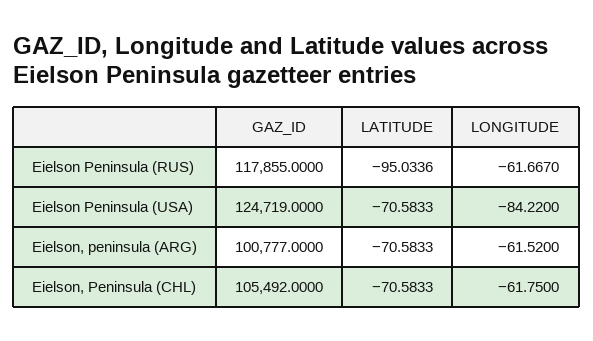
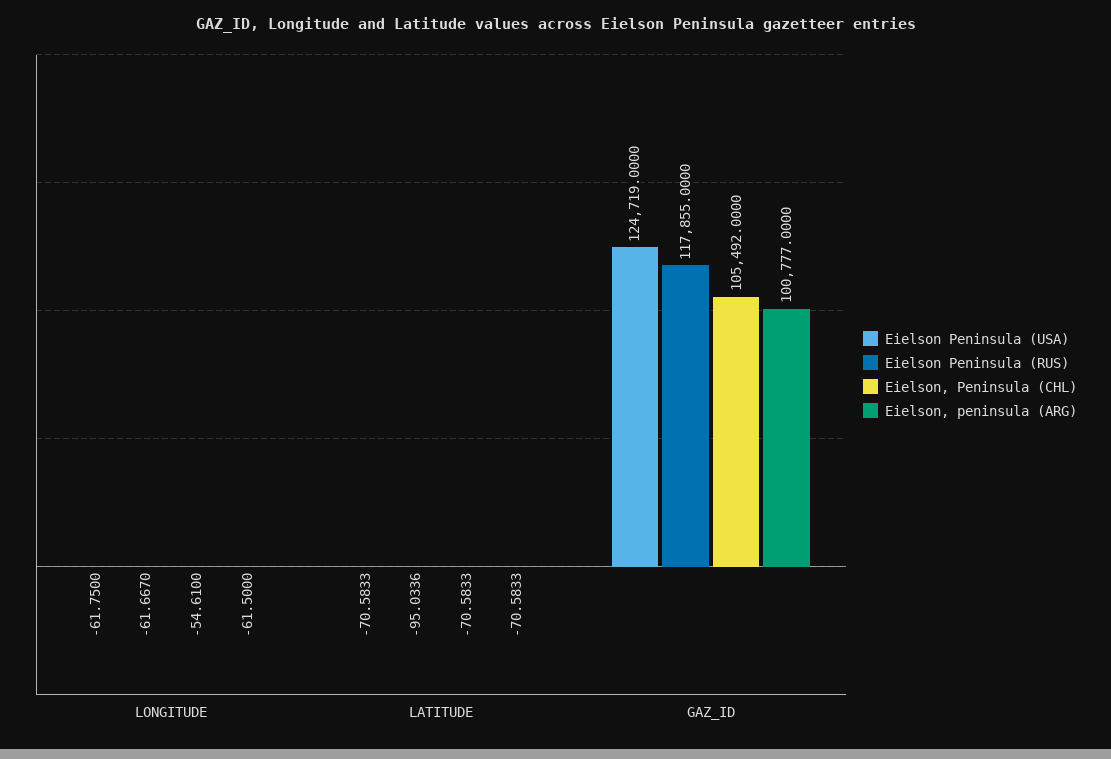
Eielson Peninsula (USA), LONGITUDE: -84.22 -> -61.75
Eielson, peninsula (ARG), LONGITUDE: -61.52 -> -61.5
Eielson, Peninsula (CHL), LONGITUDE: -61.75 -> -54.61

